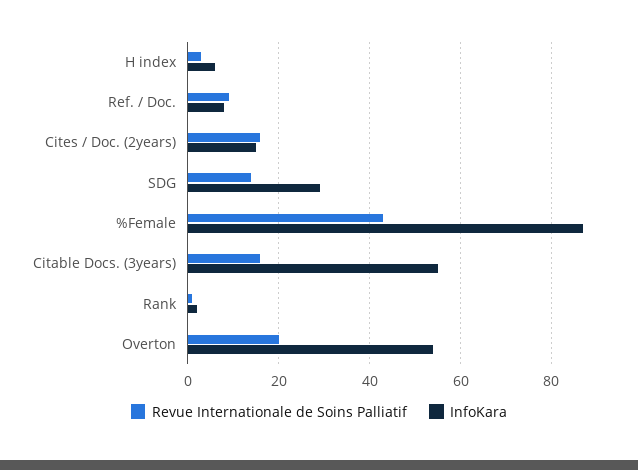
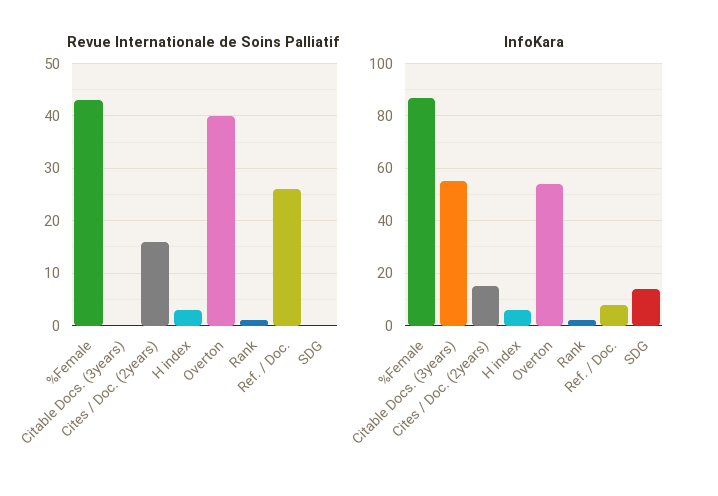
Revue Internationale de Soins Palliatif, Ref. / Doc.: 10 -> 25
Revue Internationale de Soins Palliatif, SDG: 15 -> 0
InfoKara, SDG: 30 -> 15
Revue Internationale de Soins Palliatif, Citable Docs. (3years): 15 -> 0
Revue Internationale de Soins Palliatif, Overton: 20 -> 40

